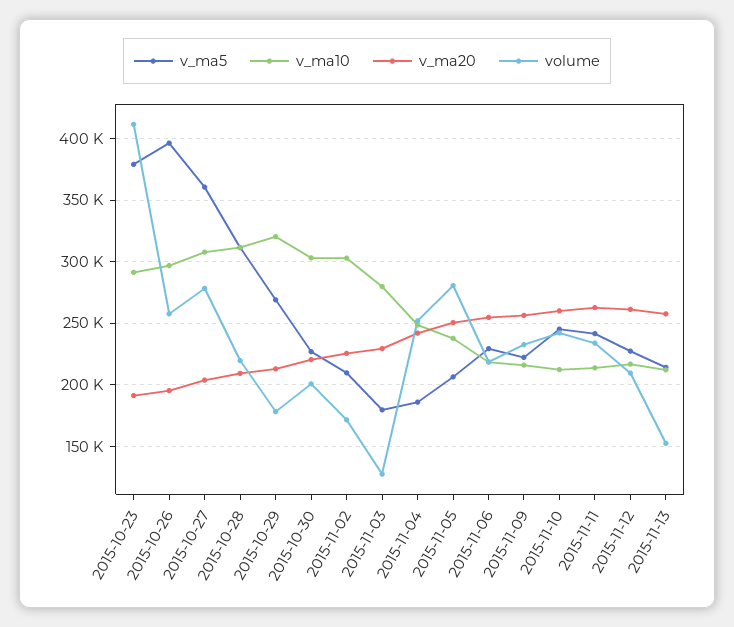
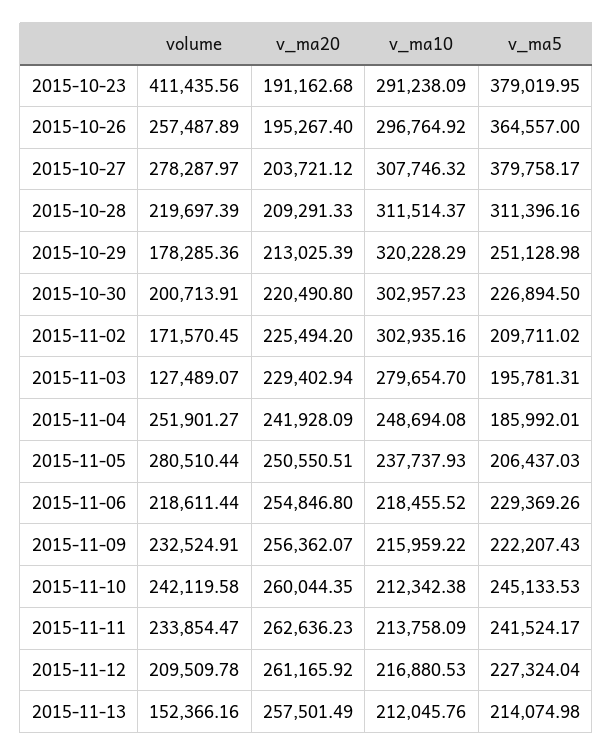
v_ma5, 2015-10-26: 395000 -> 364557
v_ma5, 2015-10-27: 360000 -> 379758.17
v_ma5, 2015-10-29: 270000 -> 251128.98
v_ma5, 2015-11-03: 180000 -> 195781.31

